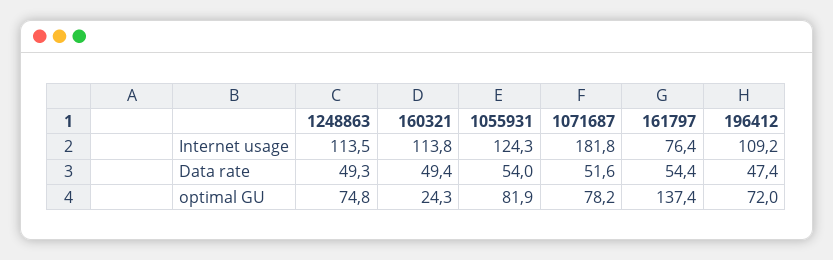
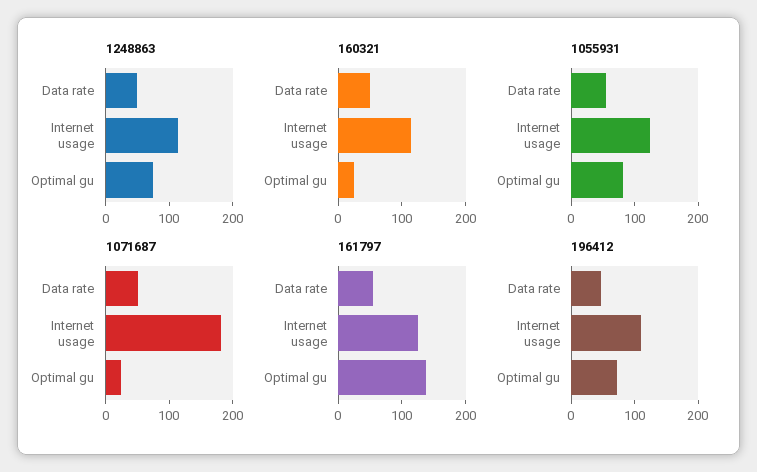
161797, Internet usage: 76.4 -> 120
1071687, optimal GU: 78.2 -> 20

